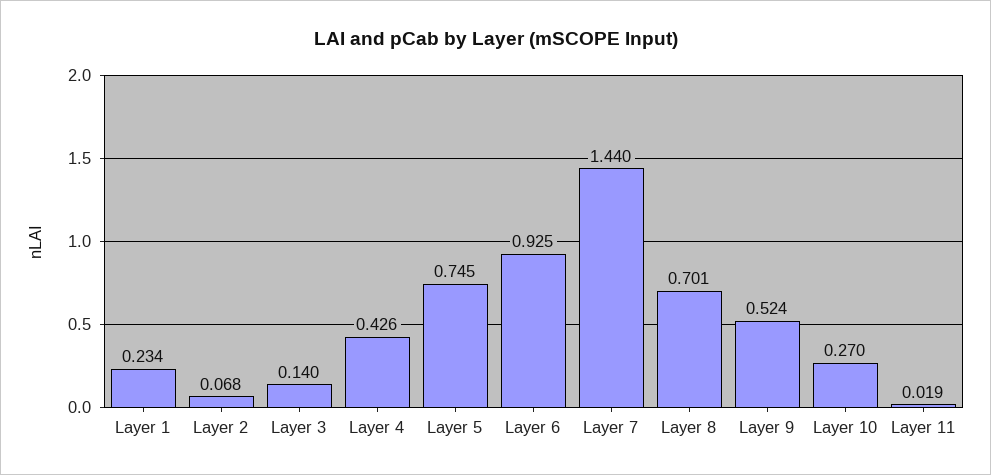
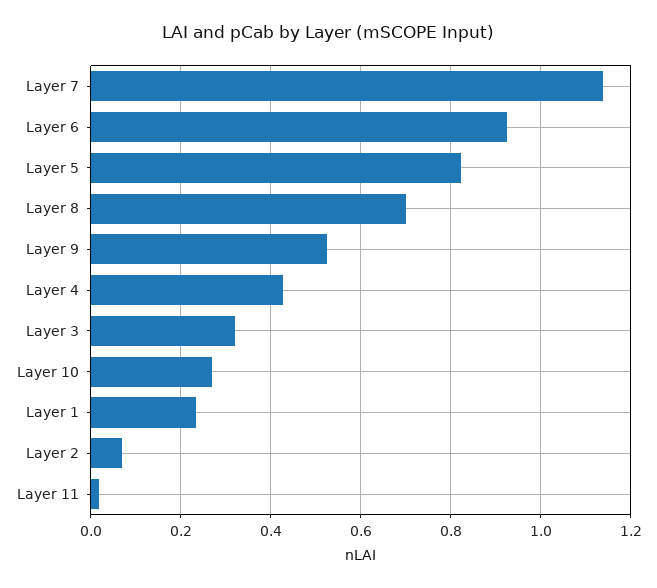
Layer 3: 0.14 -> 0.32
Layer 5: 0.745 -> 0.82
Layer 7: 1.44 -> 1.14

